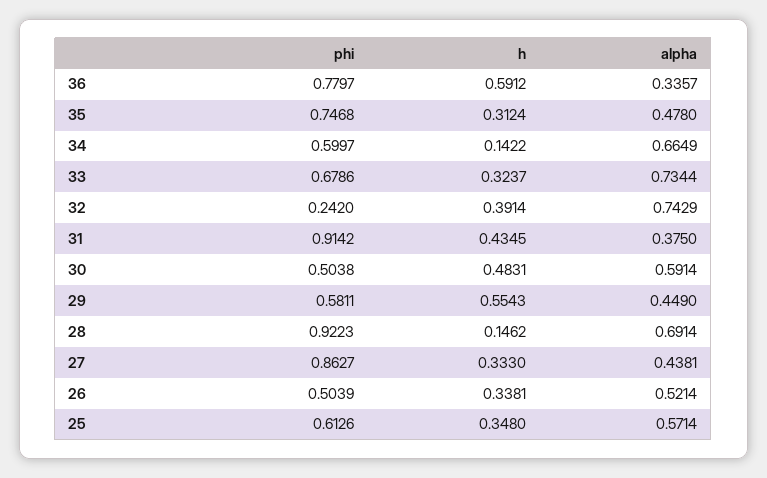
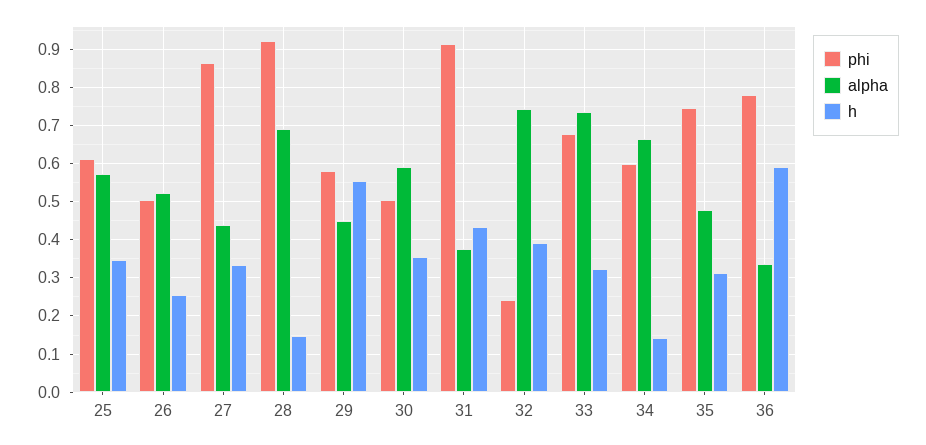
h, 30: 0.4831 -> 0.36
h, 26: 0.3381 -> 0.26

